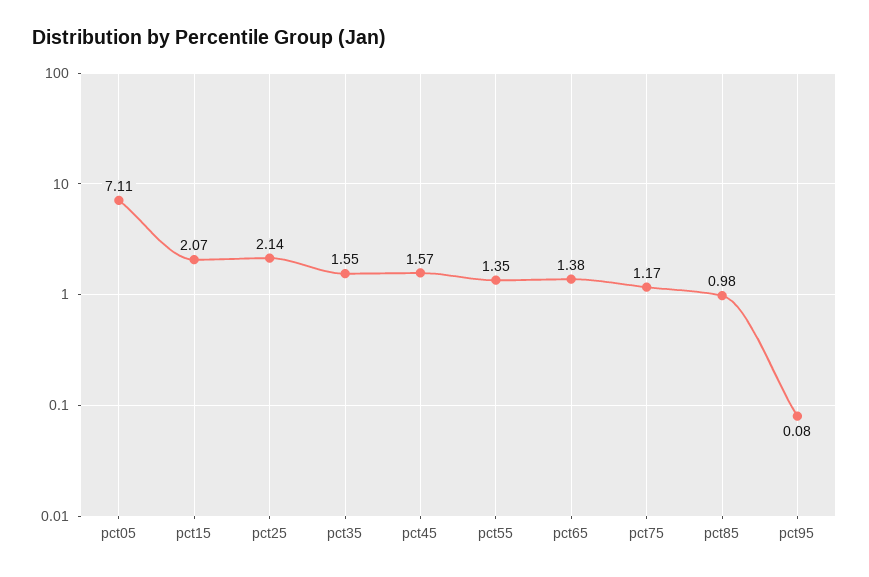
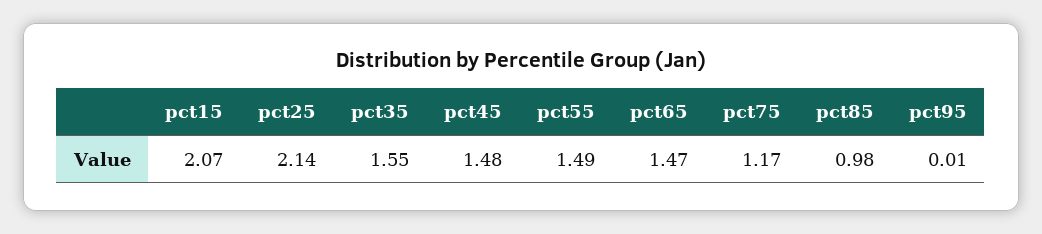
pct05: 7.11 -> none
pct45: 1.57 -> 1.48
pct55: 1.35 -> 1.49
pct65: 1.38 -> 1.47
pct95: 0.08 -> 0.01

